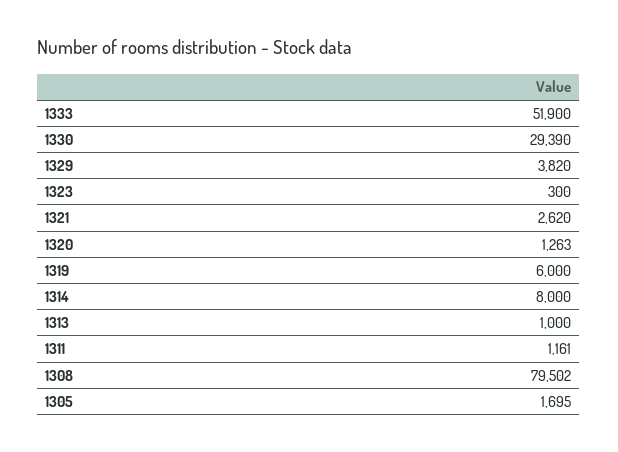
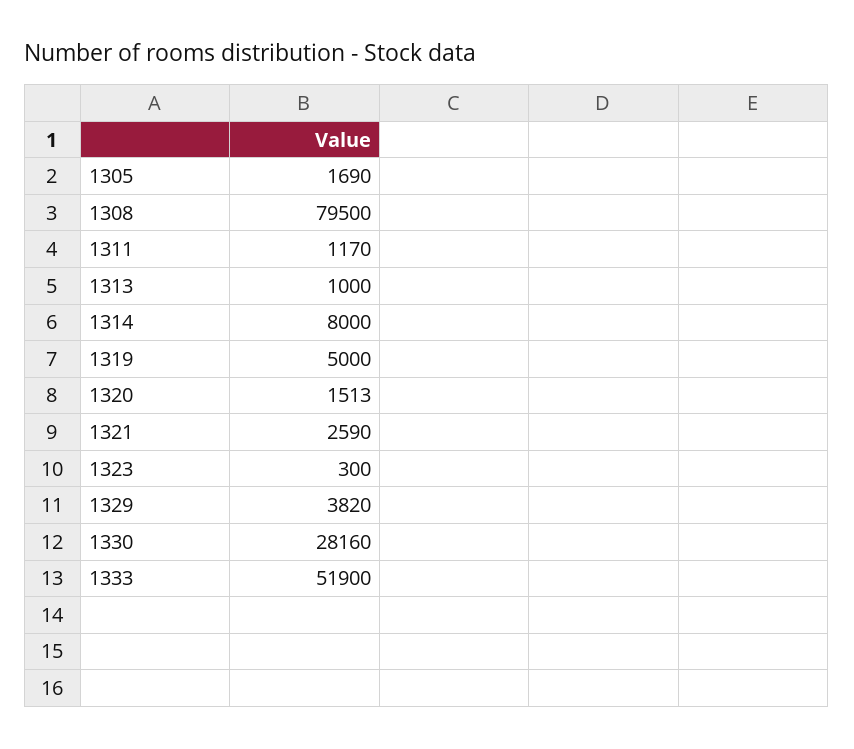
1330: 29390 -> 28160
1321: 2620 -> 2590
1320: 1263 -> 1513
1319: 6000 -> 5000
1311: 1161 -> 1170
1308: 79502 -> 79500
1305: 1695 -> 1690

